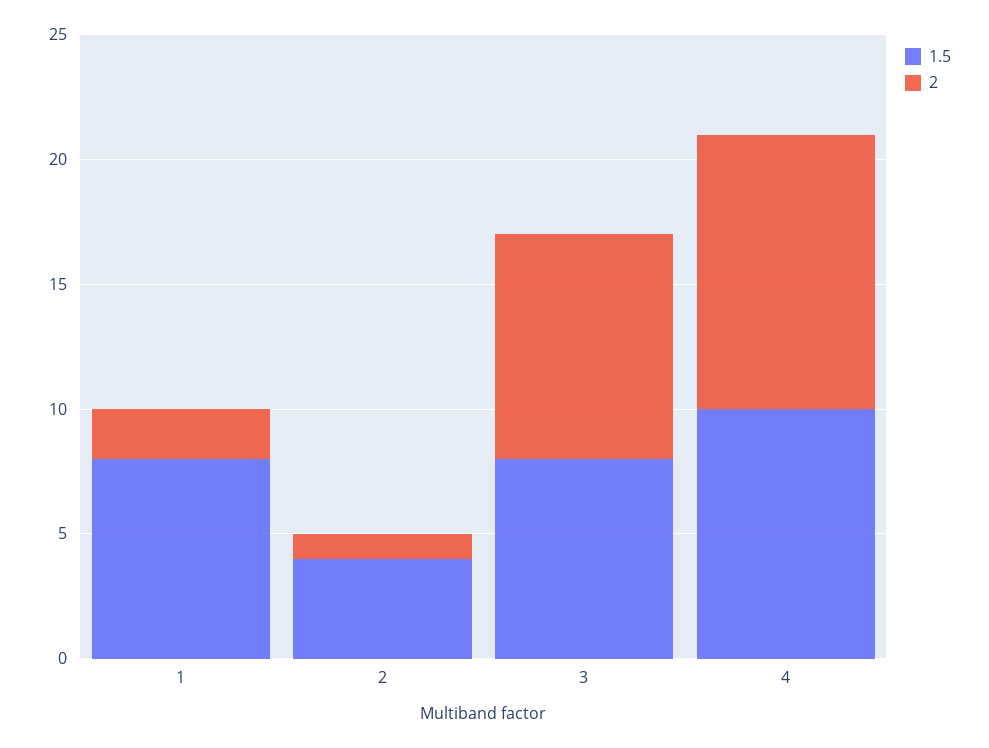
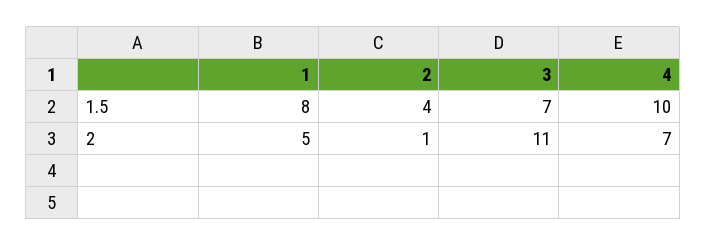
2, 1: 2 -> 5
1.5, 3: 8 -> 7
2, 3: 9 -> 11
2, 4: 11 -> 7

